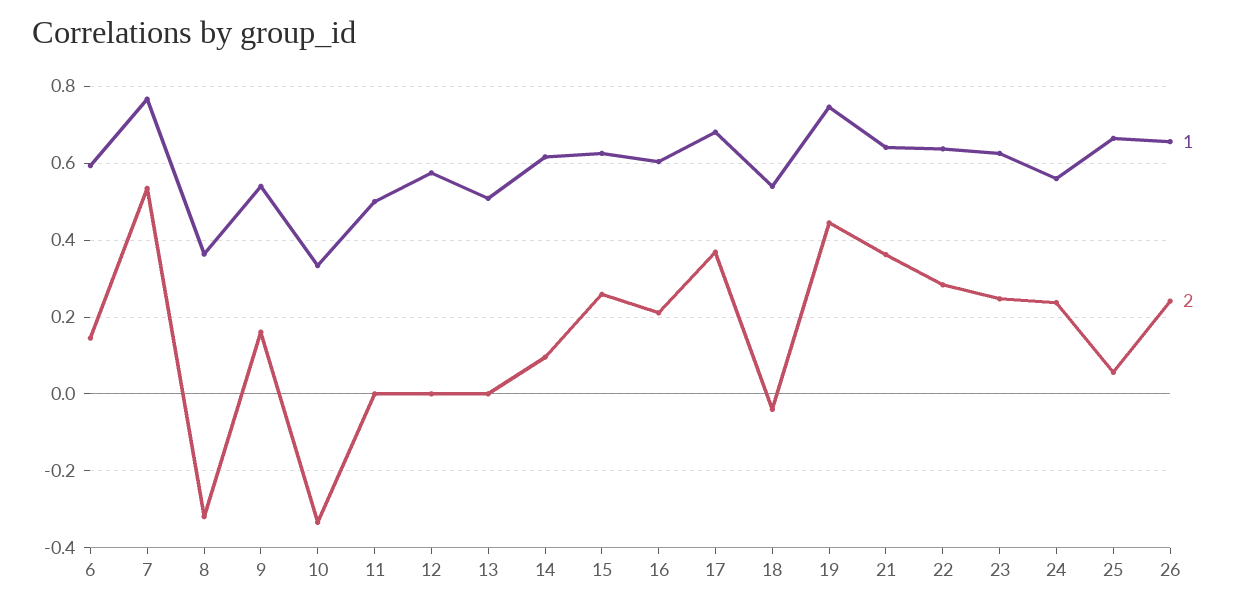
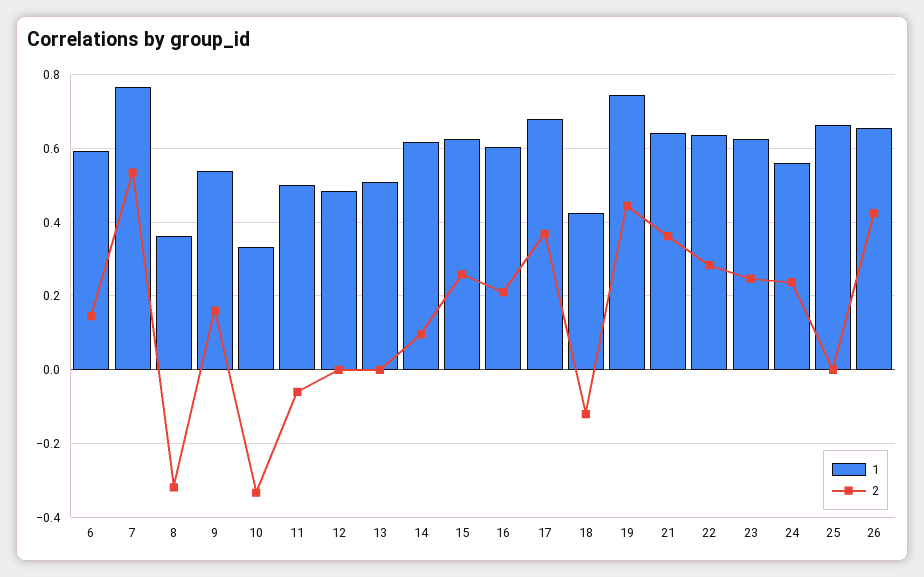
2, 11: 0 -> -0.06
1, 12: 0.58 -> 0.48
1, 18: 0.54 -> 0.42
2, 18: -0.04 -> -0.12
2, 25: 0.06 -> 0
2, 26: 0.24 -> 0.42

